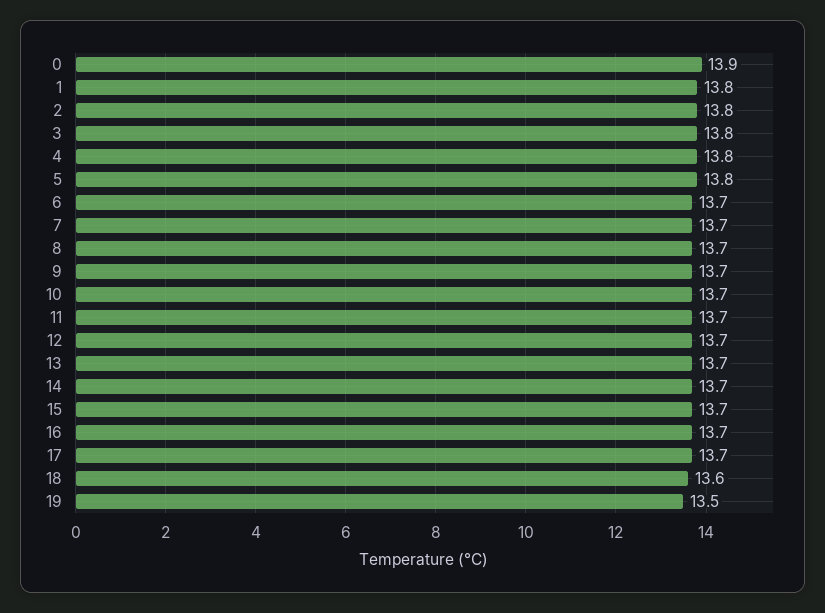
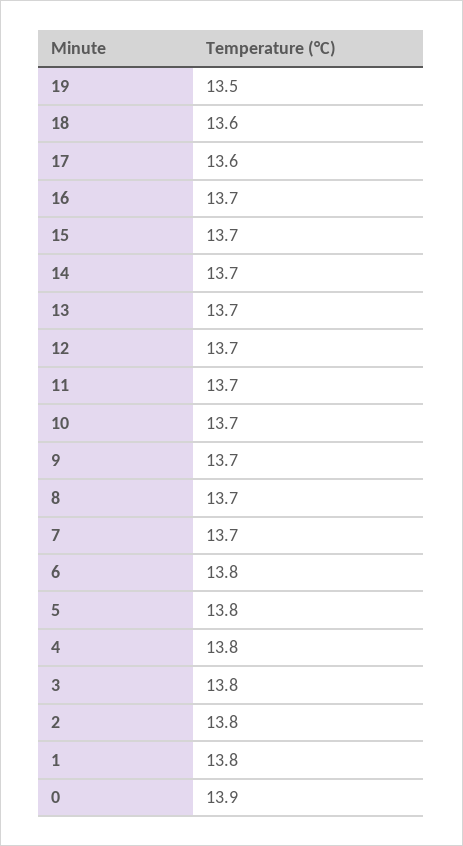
6: 13.7 -> 13.8
17: 13.7 -> 13.6

